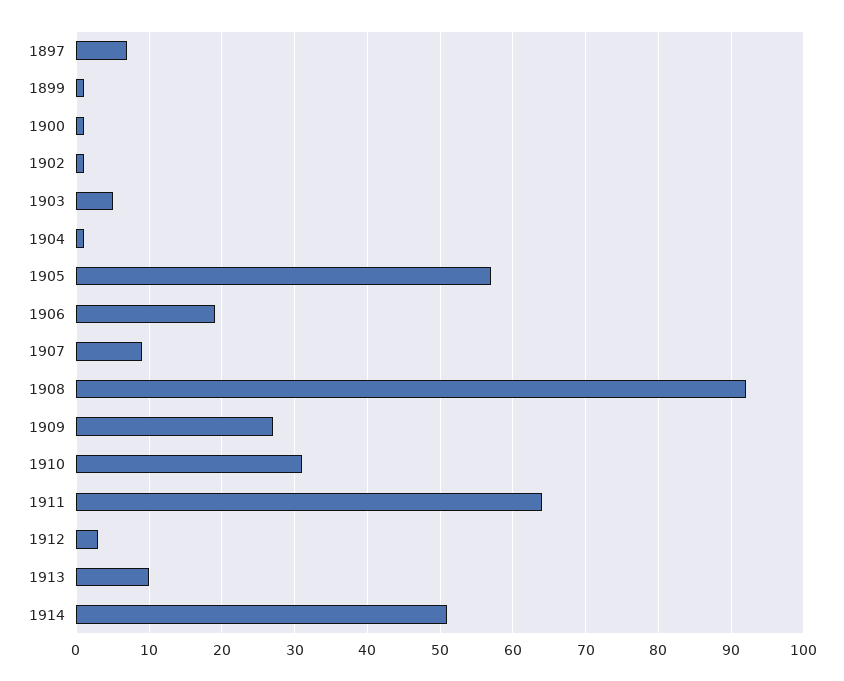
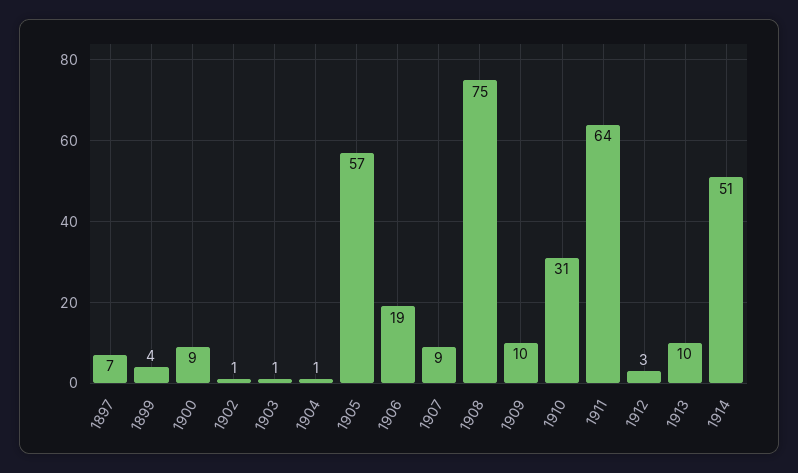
1899: 1 -> 4
1900: 1 -> 9
1903: 5 -> 1
1908: 92 -> 75
1909: 27 -> 10

